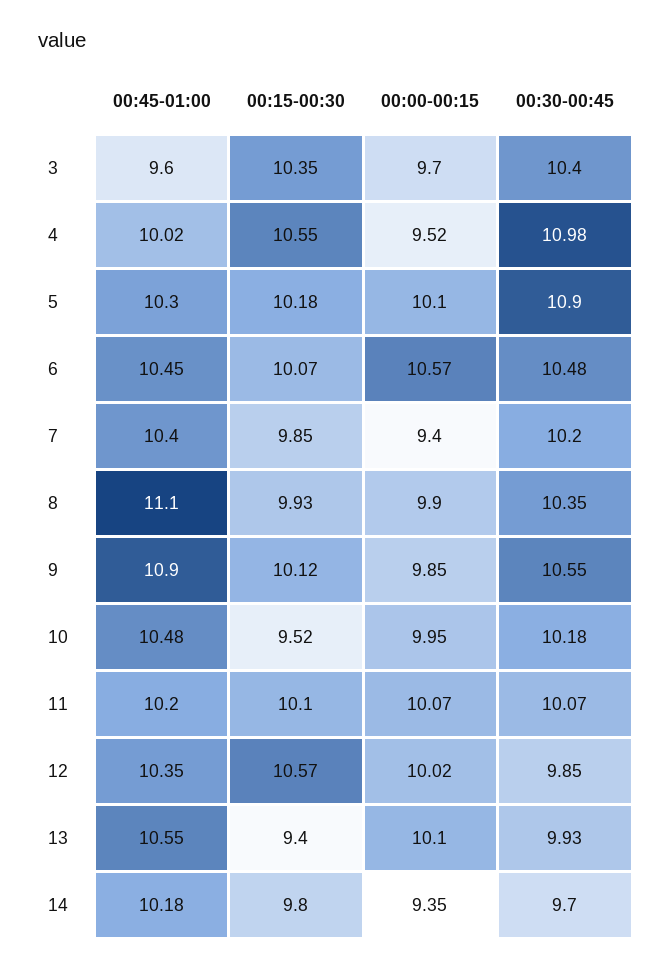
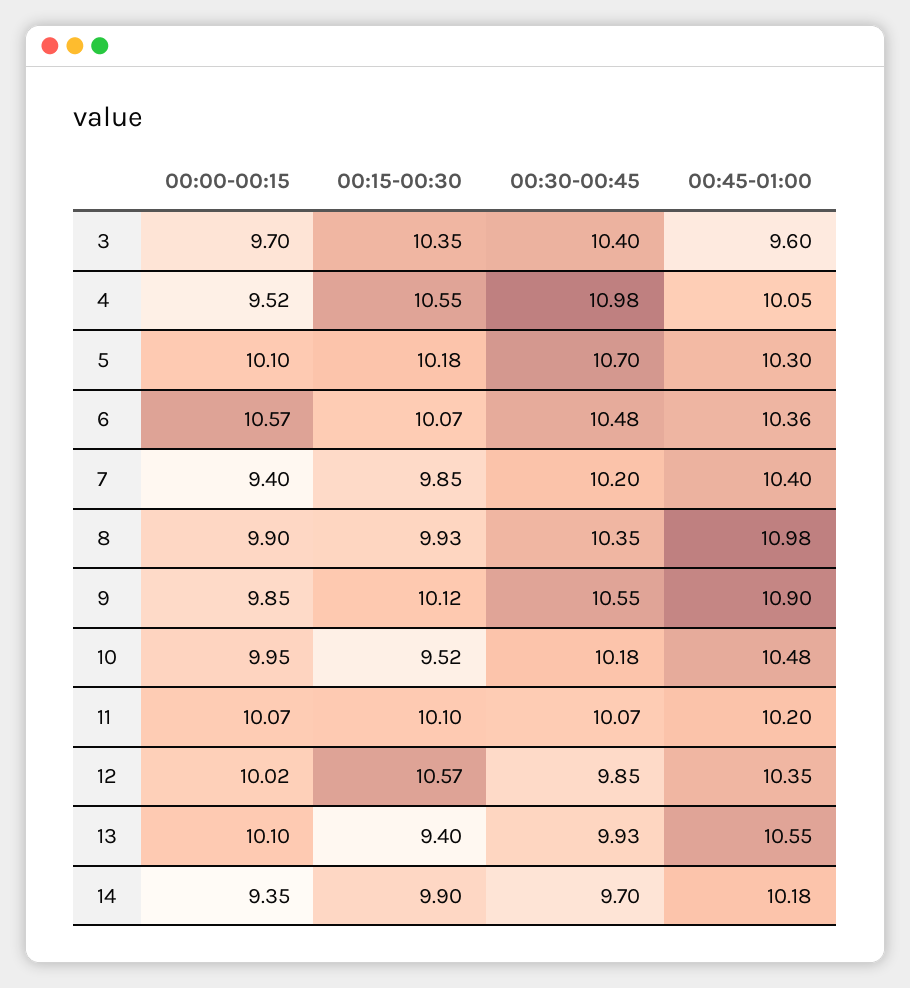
00:45-01:00, 4: 10.02 -> 10.05
00:30-00:45, 5: 10.9 -> 10.7
00:45-01:00, 6: 10.45 -> 10.36
00:45-01:00, 8: 11.1 -> 10.98
00:15-00:30, 14: 9.8 -> 9.9

